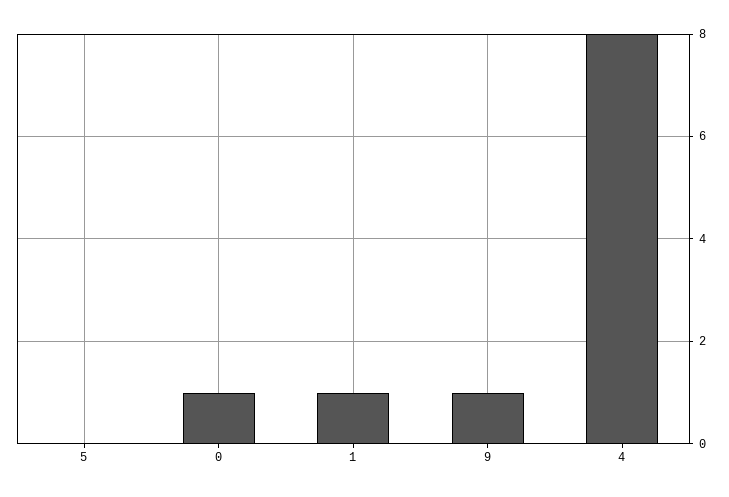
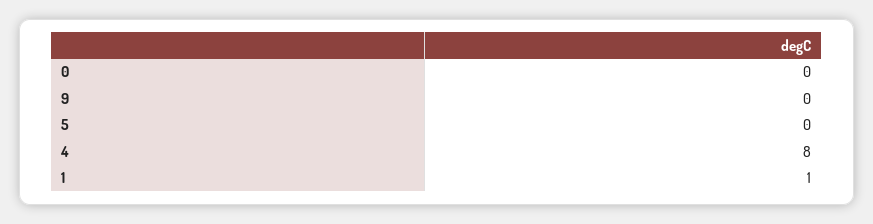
0: 1 -> 0
9: 1 -> 0

